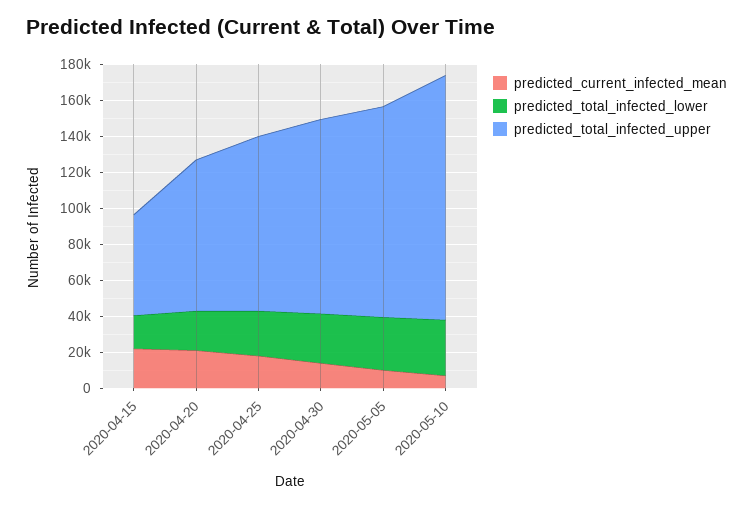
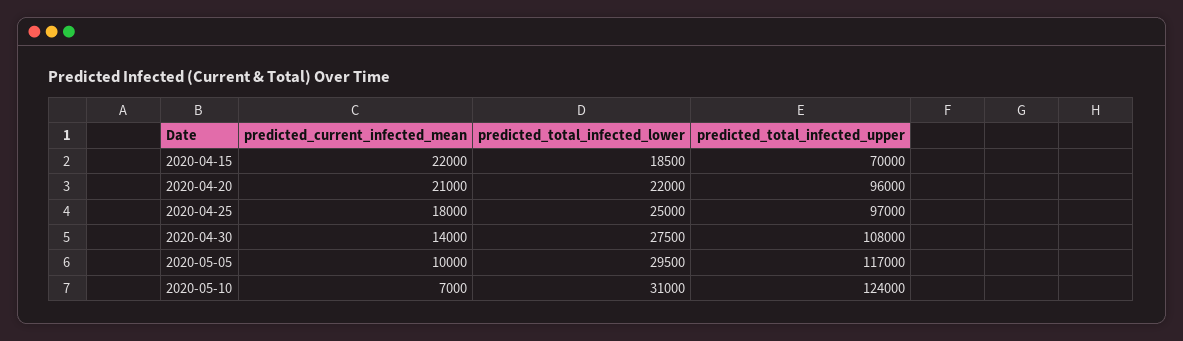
predicted_total_infected_upper, 2020-04-15: 55000 -> 70000
predicted_total_infected_upper, 2020-04-20: 85000 -> 96000
predicted_total_infected_upper, 2020-05-10: 135000 -> 124000

